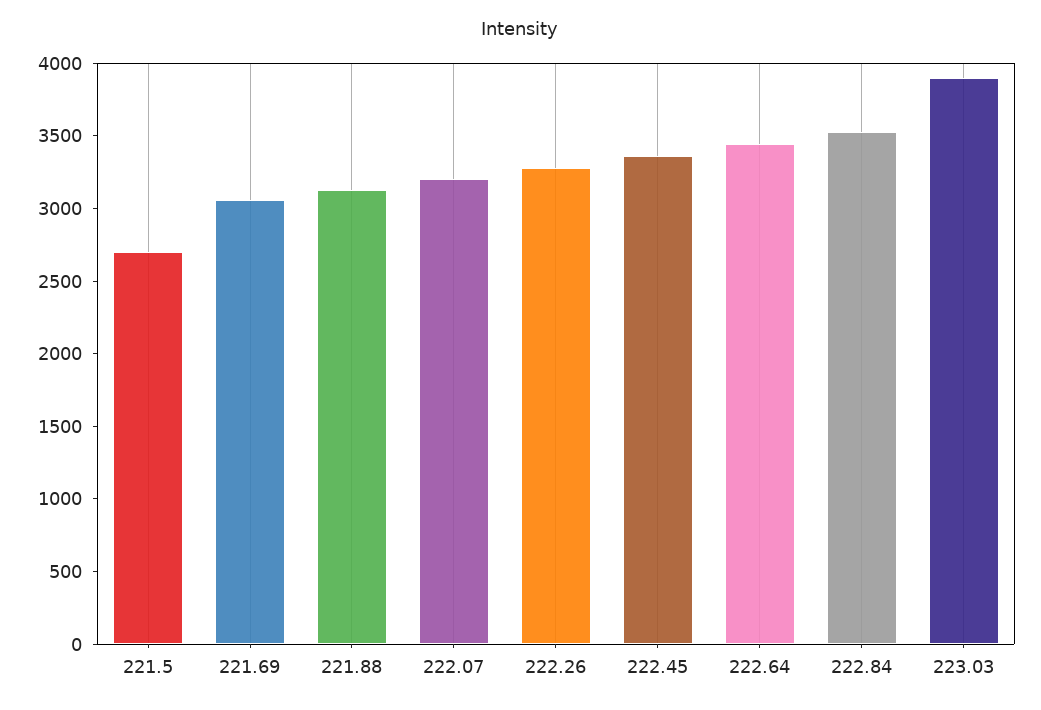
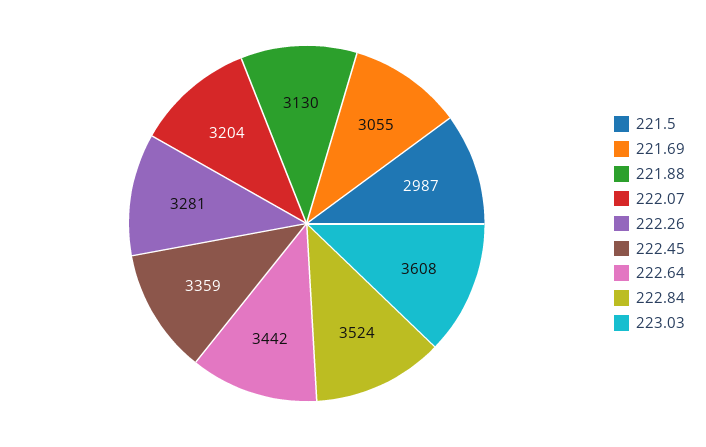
221.5: 2700 -> 2987
223.03: 3900 -> 3608

